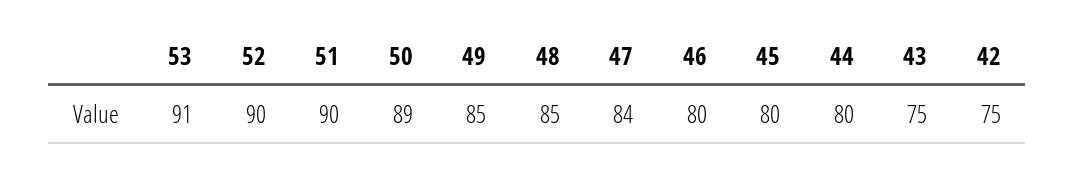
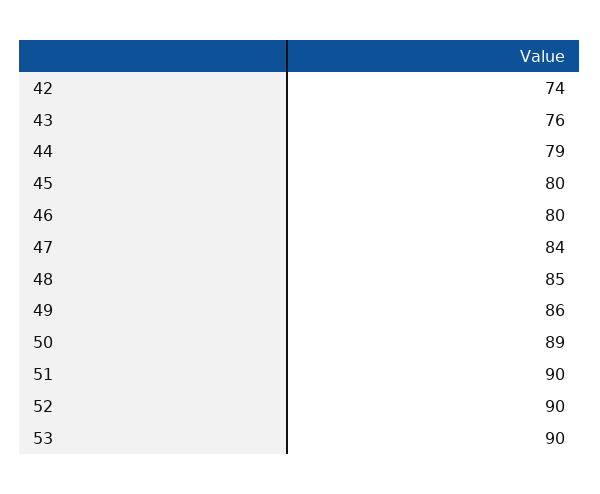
53: 91 -> 90
49: 85 -> 86
44: 80 -> 79
43: 75 -> 76
42: 75 -> 74

